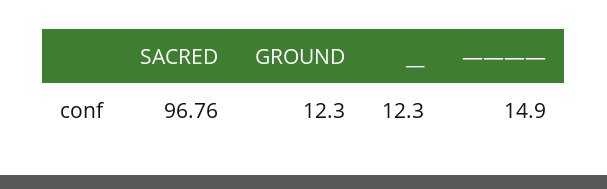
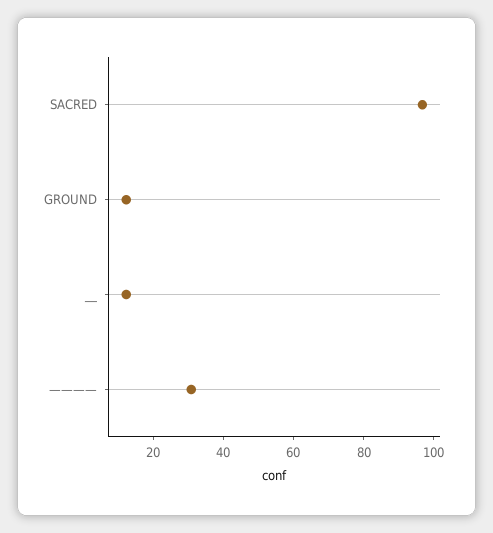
————: 14.9 -> 30

